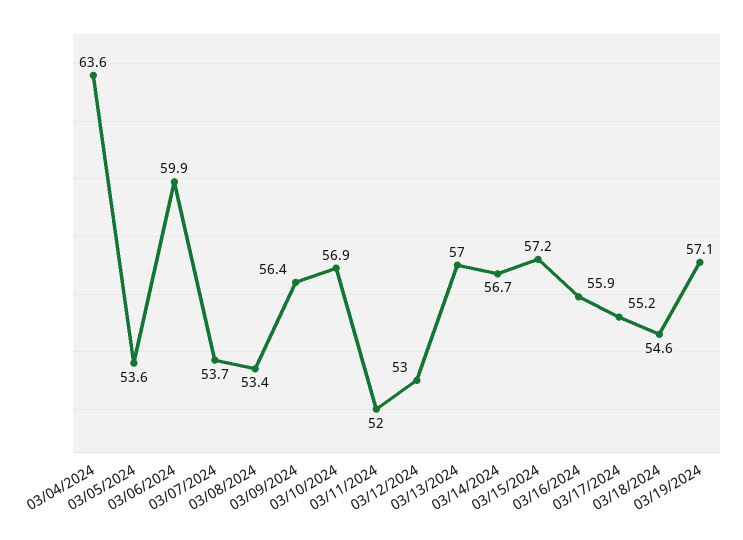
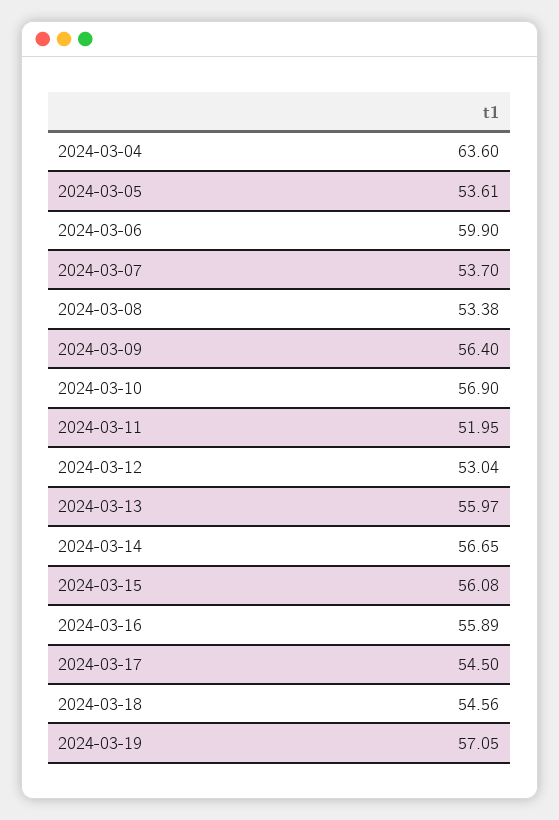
03/13/2024: 57 -> 55.97
03/15/2024: 57.2 -> 56.08
03/17/2024: 55.2 -> 54.5

